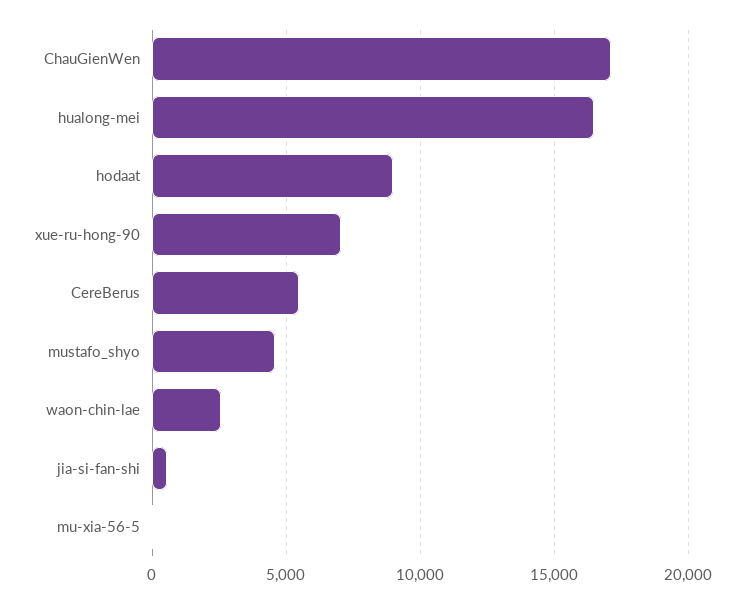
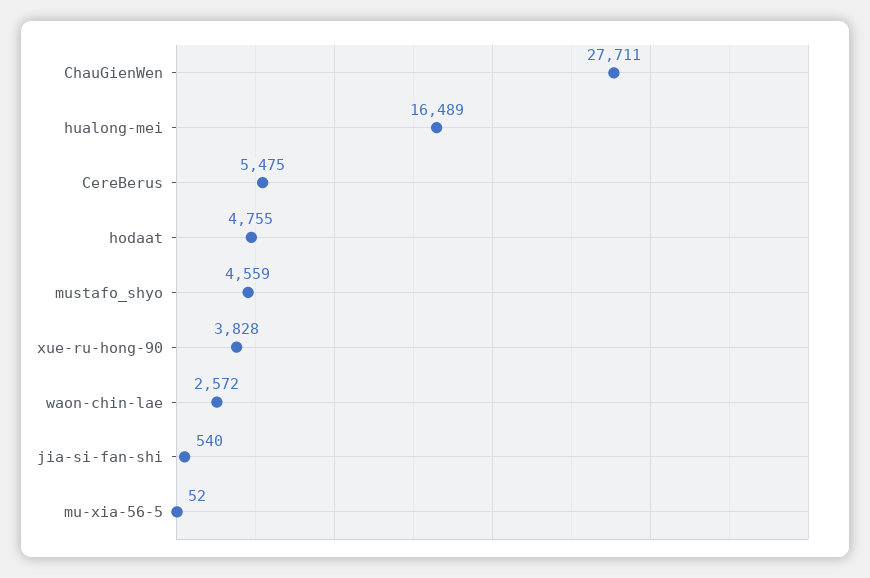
ChauGienWen: 17000 -> 27711
hodaat: 9000 -> 4755
xue-ru-hong-90: 7000 -> 3828

